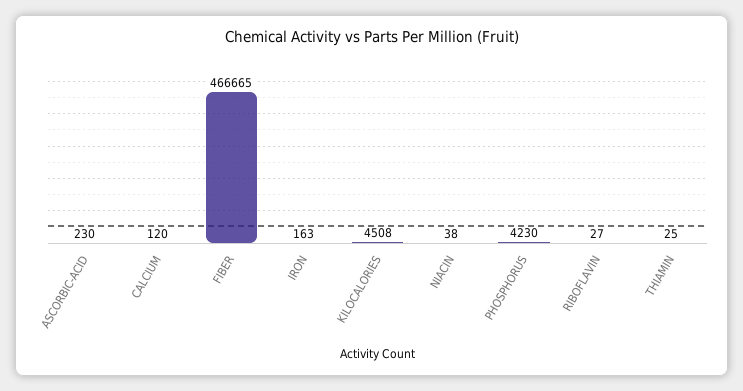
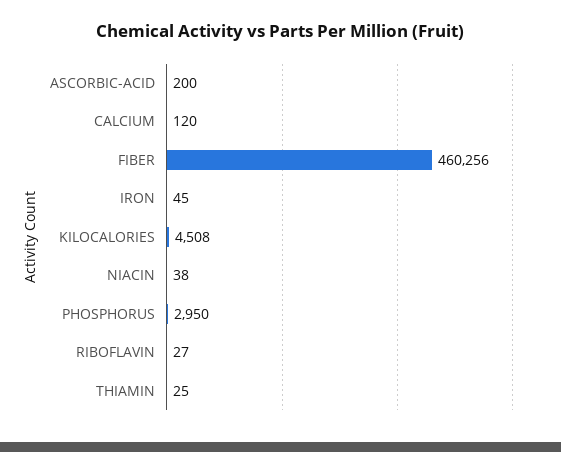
ASCORBIC-ACID: 230 -> 200
FIBER: 466665 -> 460256
IRON: 163 -> 45
PHOSPHORUS: 4230 -> 2950

